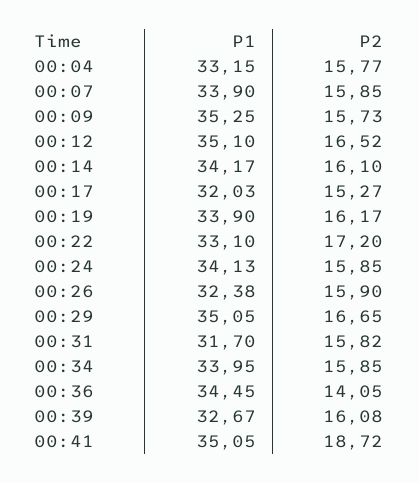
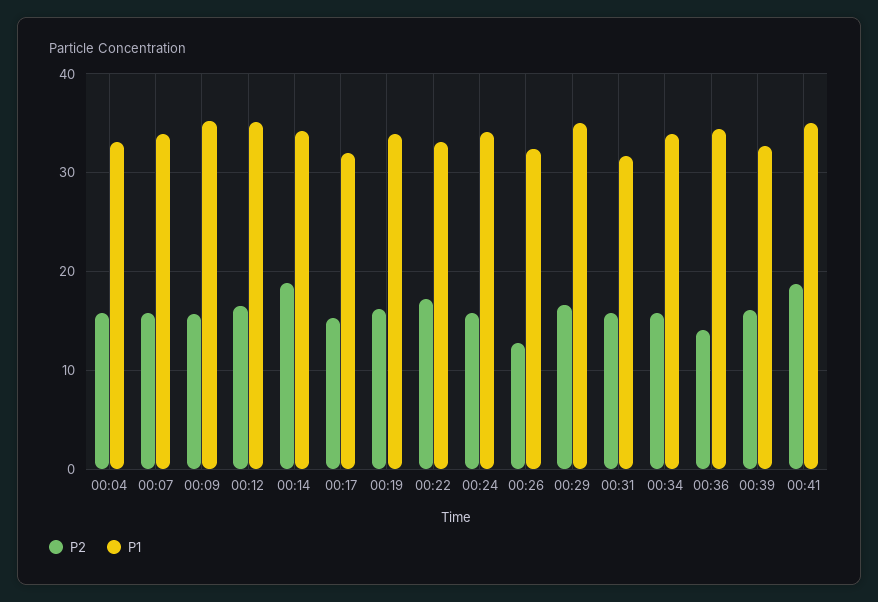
P2, 00:14: 16.1 -> 19
P2, 00:26: 15.9 -> 13

